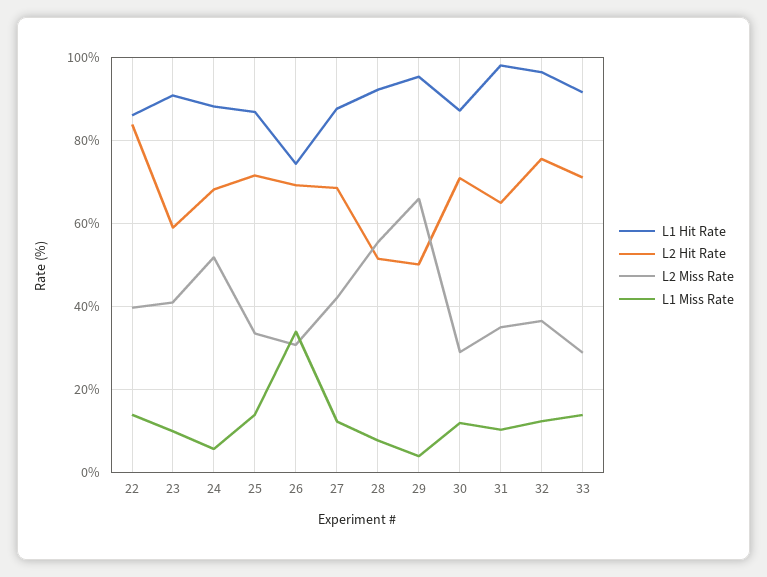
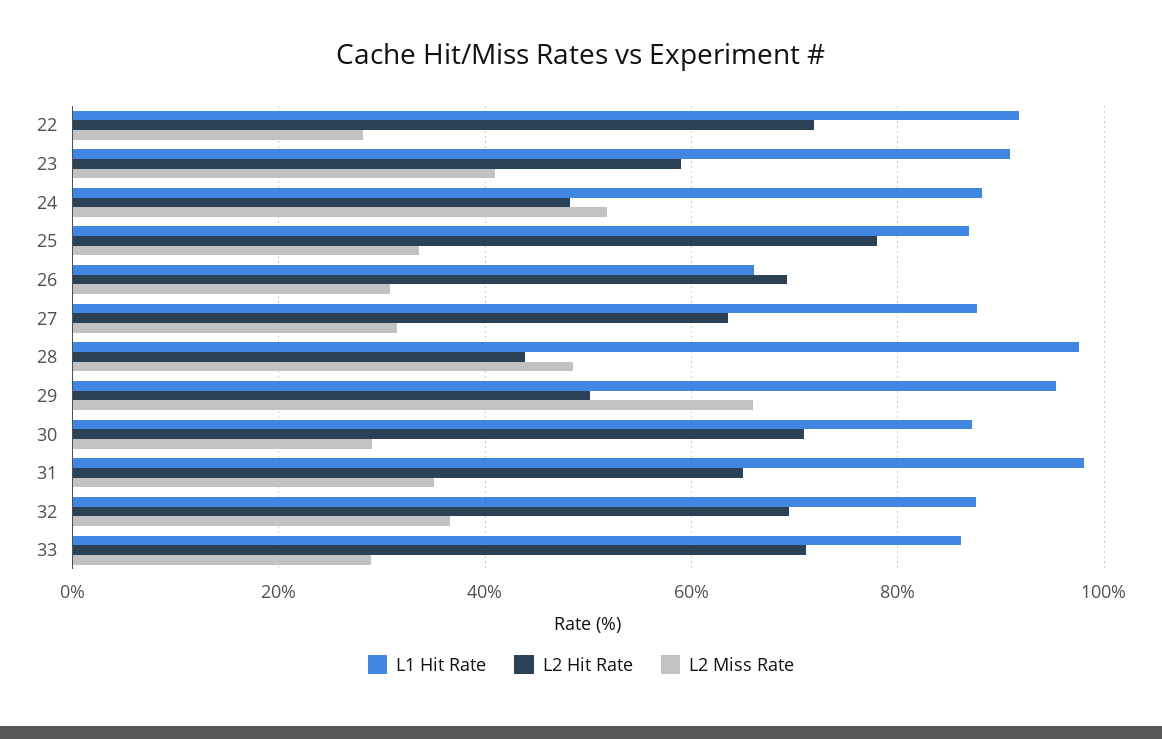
L1 Hit Rate, 22: 86 -> 92
L2 Hit Rate, 22: 84 -> 72
L2 Miss Rate, 22: 40 -> 28
L1 Miss Rate, 22: 14 -> none
L1 Miss Rate, 23: 10 -> none
L2 Hit Rate, 24: 68 -> 48
L1 Miss Rate, 24: 6 -> none
L2 Hit Rate, 25: 72 -> 78
L1 Miss Rate, 25: 14 -> none
L1 Hit Rate, 26: 74 -> 66
L1 Miss Rate, 26: 34 -> none
L2 Hit Rate, 27: 68 -> 64
L2 Miss Rate, 27: 42 -> 32
L1 Miss Rate, 27: 12 -> none
L1 Hit Rate, 28: 92 -> 98
L2 Hit Rate, 28: 52 -> 44
L2 Miss Rate, 28: 56 -> 48
L1 Miss Rate, 28: 8 -> none
L1 Miss Rate, 29: 4 -> none
L1 Miss Rate, 30: 12 -> none
L1 Miss Rate, 31: 10 -> none
L1 Hit Rate, 32: 96 -> 88
L2 Hit Rate, 32: 76 -> 70
L1 Miss Rate, 32: 12 -> none
L1 Hit Rate, 33: 92 -> 86
L1 Miss Rate, 33: 14 -> none

